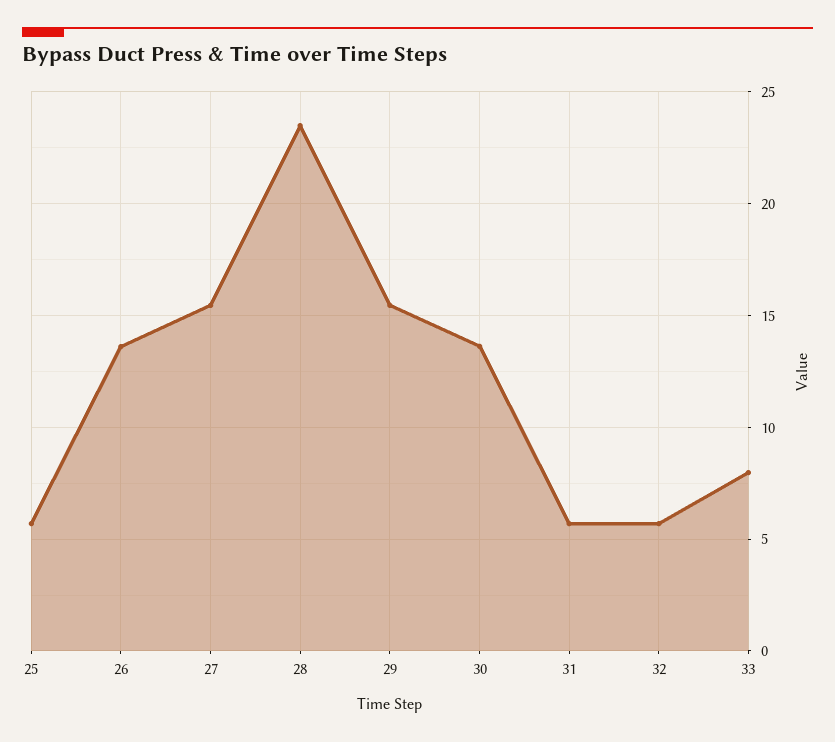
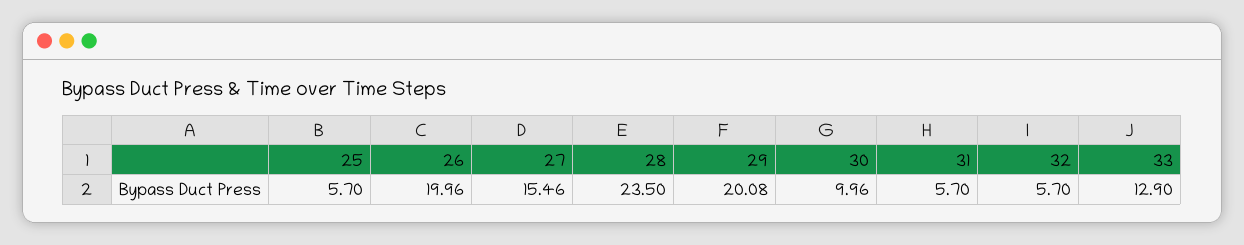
26: 13.5 -> 19.96
29: 15.5 -> 20.08
30: 13.5 -> 9.96
33: 8 -> 12.9

